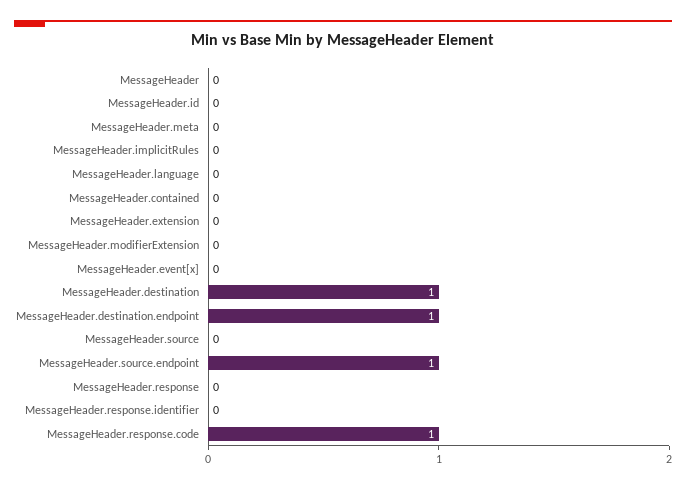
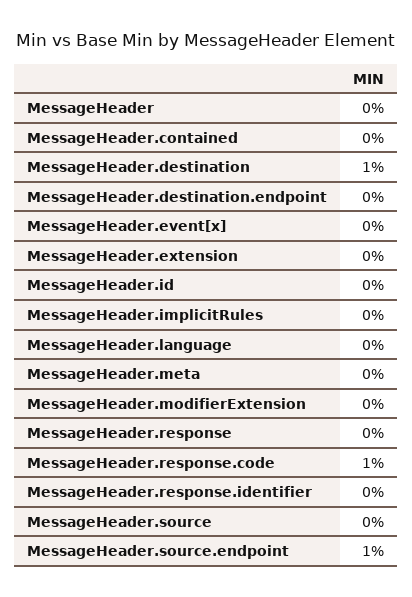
MessageHeader.destination.endpoint: 1 -> 0

